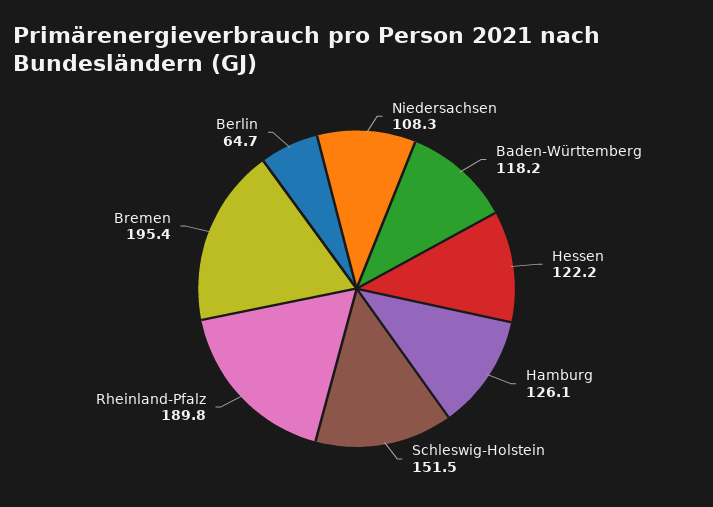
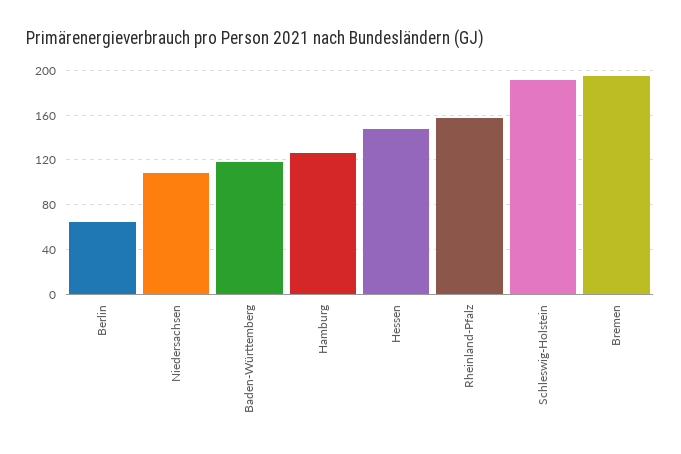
Hessen: 122.2 -> 150
Schleswig-Holstein: 151.5 -> 190
Rheinland-Pfalz: 189.8 -> 160

